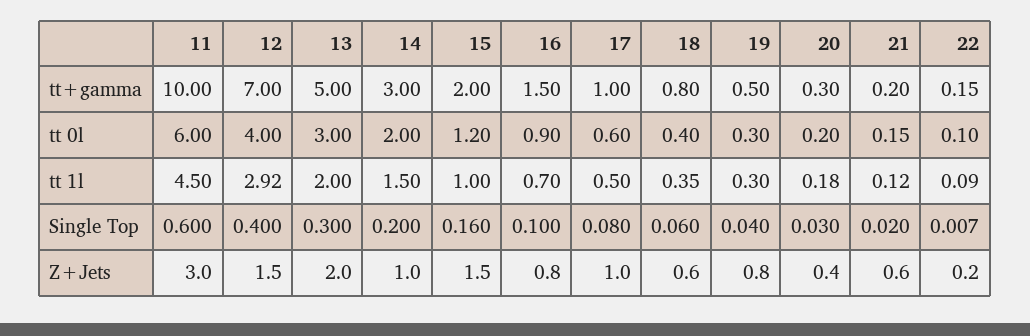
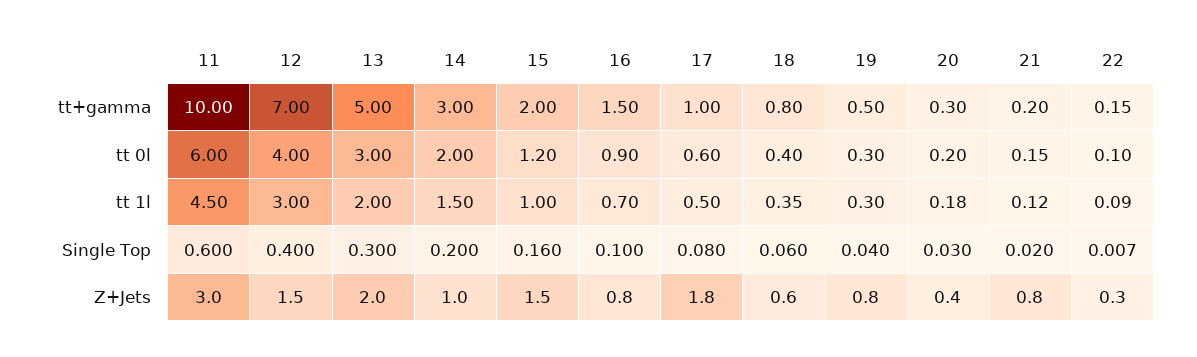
12, tt 1l: 2.92 -> 3
17, Z+Jets: 1 -> 1.8
21, Z+Jets: 0.6 -> 0.8
22, Z+Jets: 0.2 -> 0.3

